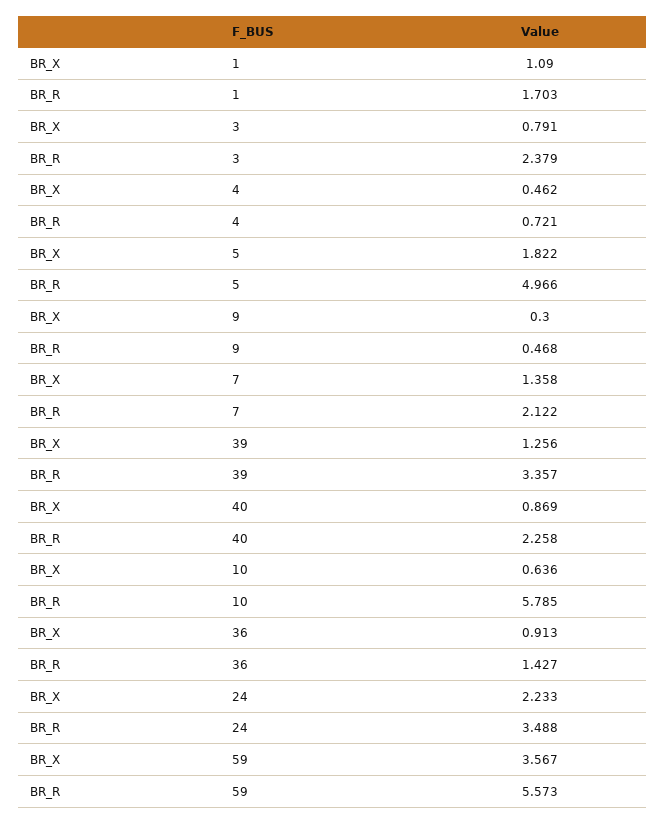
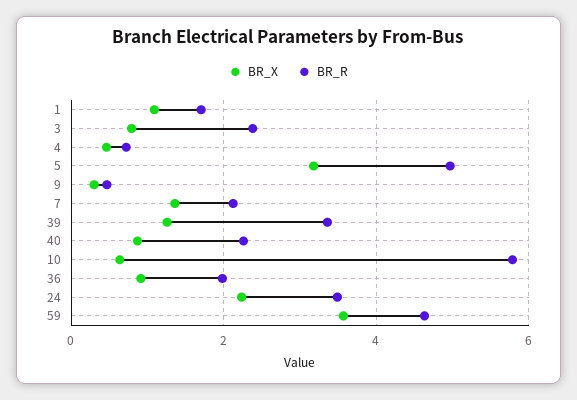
BR_X, 5: 1.822 -> 3.2
BR_R, 36: 1.427 -> 2
BR_R, 59: 5.573 -> 4.6

